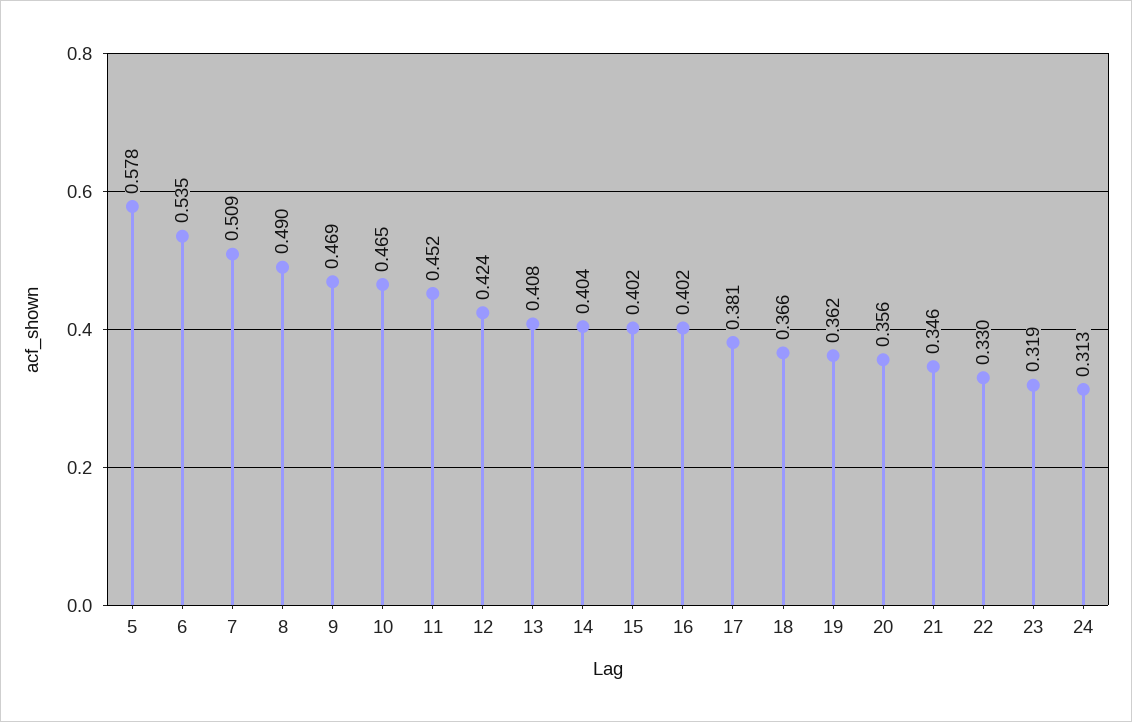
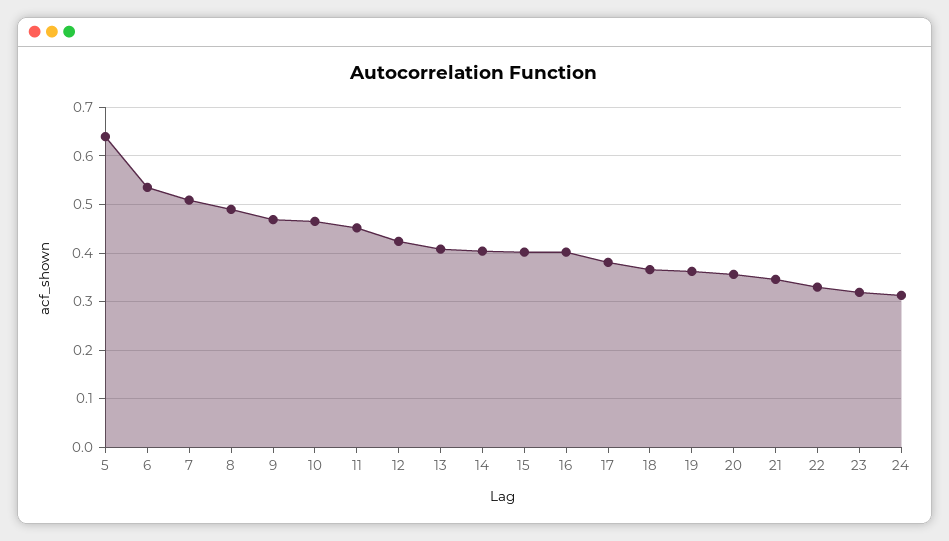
5: 0.578 -> 0.64

